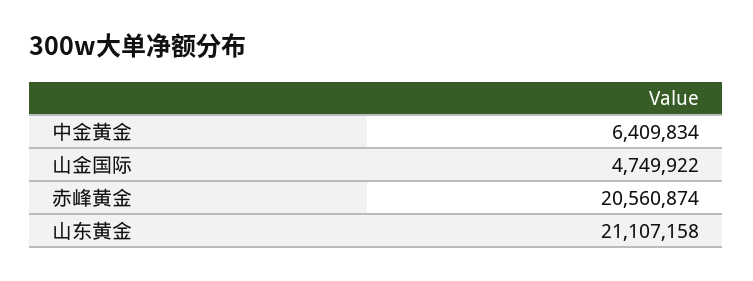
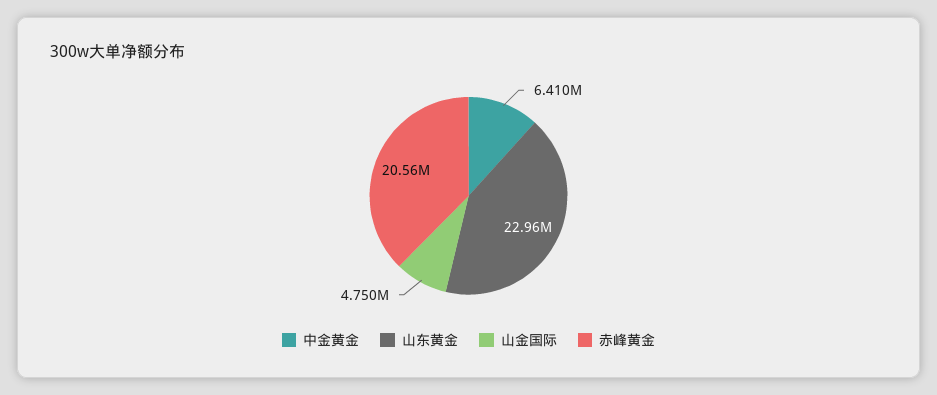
山东黄金: 21107158 -> 22960000

